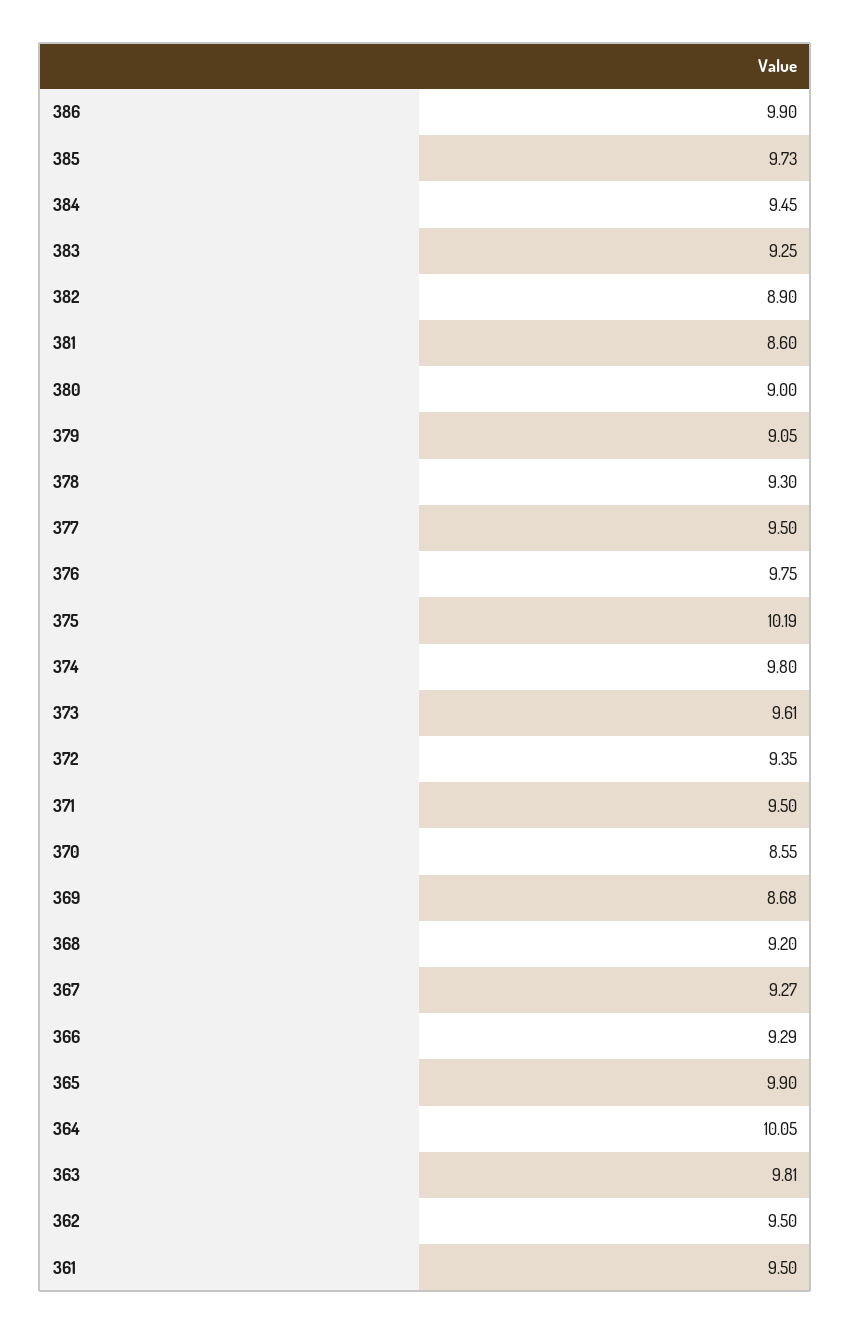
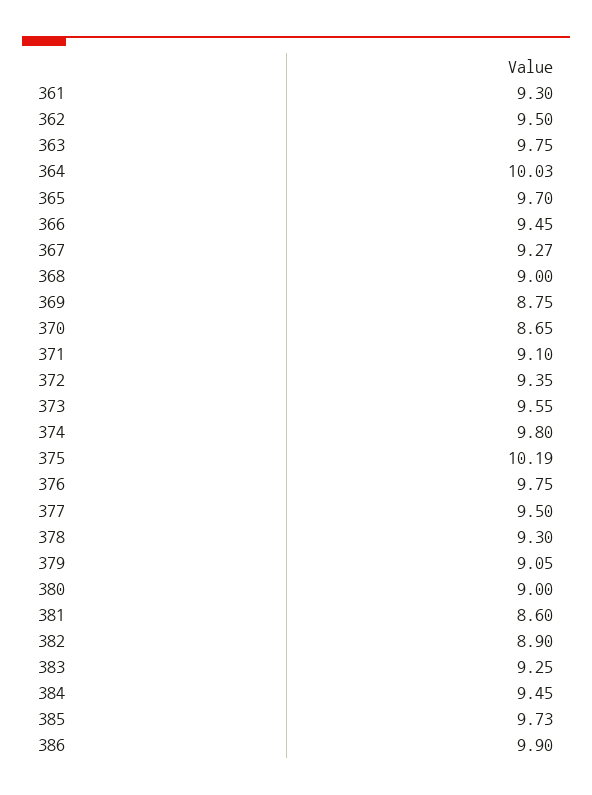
373: 9.61 -> 9.55
371: 9.5 -> 9.1
370: 8.55 -> 8.65
369: 8.68 -> 8.75
368: 9.2 -> 9
366: 9.29 -> 9.45
365: 9.9 -> 9.7
364: 10.05 -> 10.03
363: 9.81 -> 9.75
361: 9.5 -> 9.3

